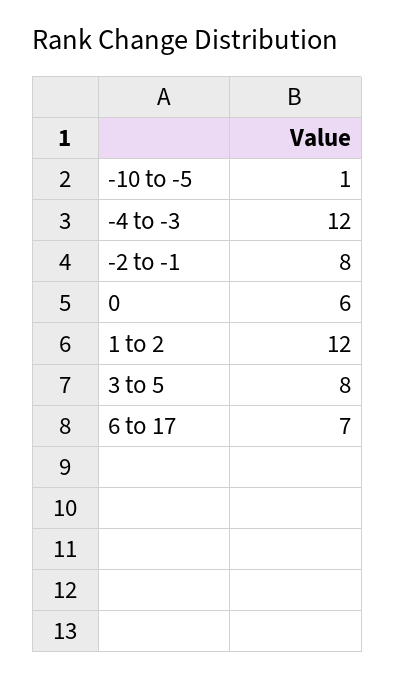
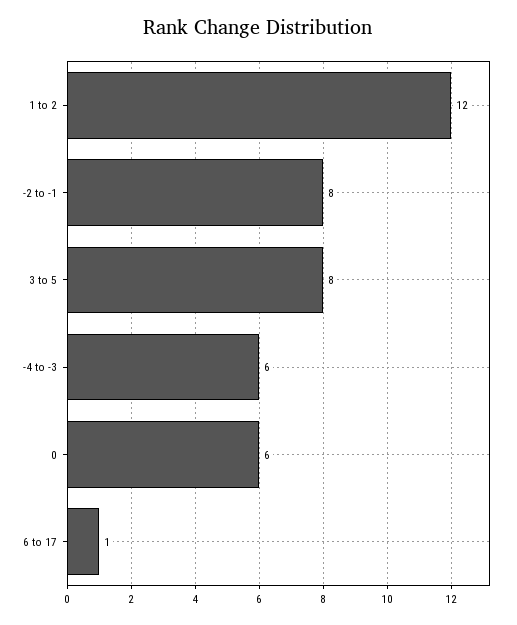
-10 to -5: 1 -> none
-4 to -3: 12 -> 6
6 to 17: 7 -> 1

